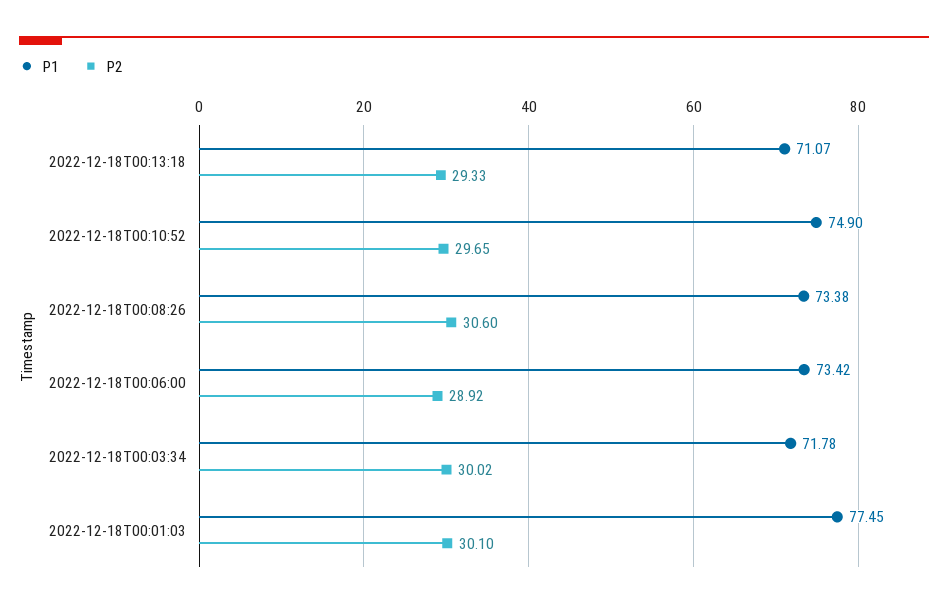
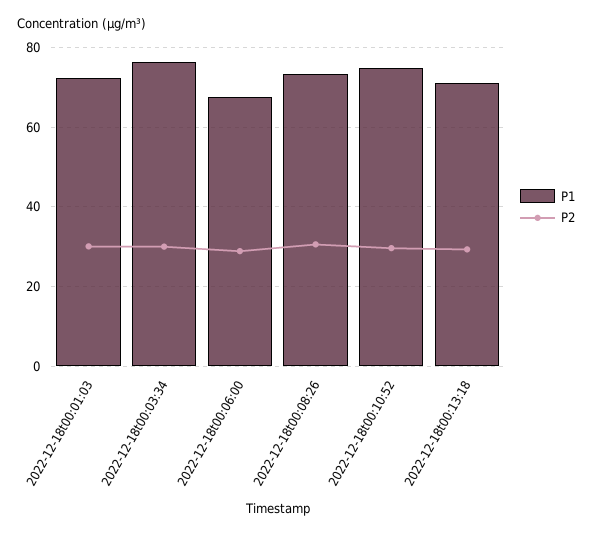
P1, 2022-12-18T00:06:00: 73.42 -> 68
P1, 2022-12-18T00:03:34: 71.78 -> 76
P1, 2022-12-18T00:01:03: 77.45 -> 72

